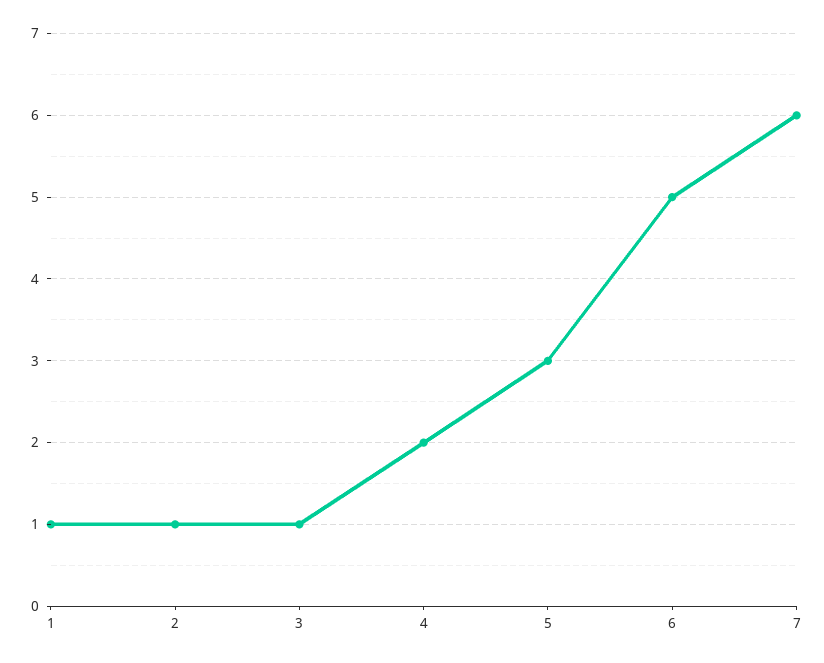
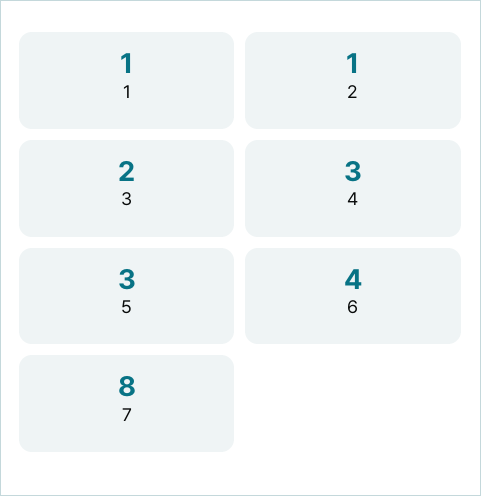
3: 1 -> 2
4: 2 -> 3
6: 5 -> 4
7: 6 -> 8

